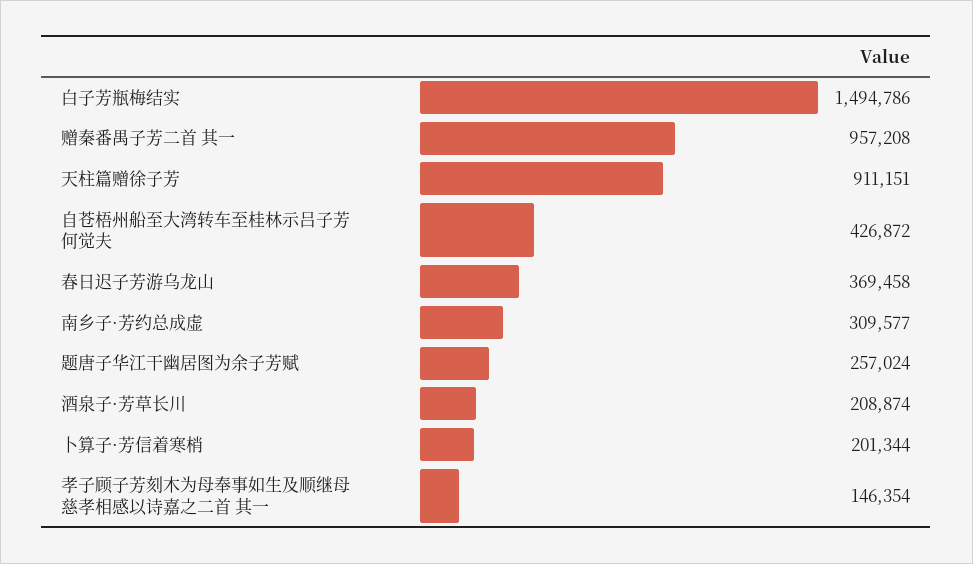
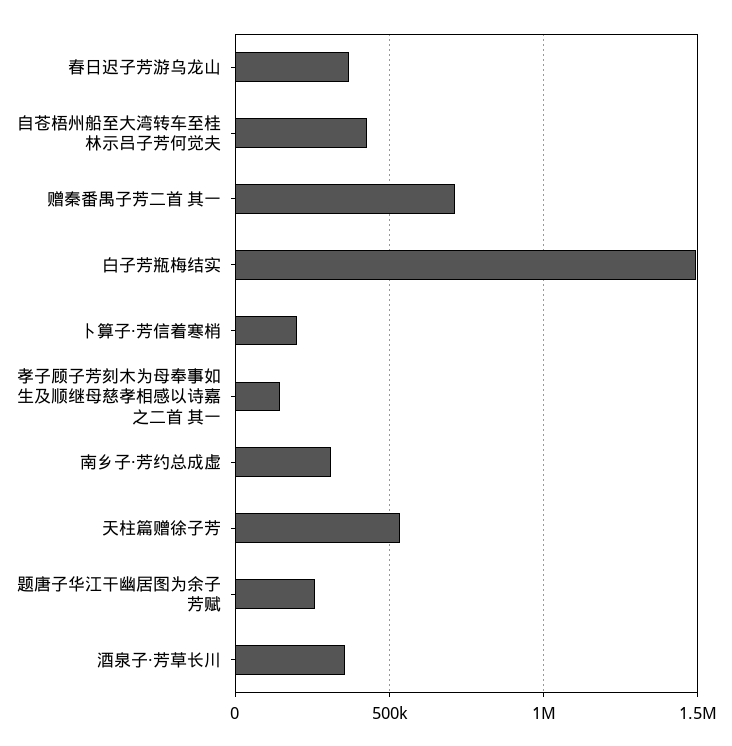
赠秦番禺子芳二首 其一: 957208 -> 700000
天柱篇赠徐子芳: 911151 -> 550000
酒泉子·芳草长川: 208874 -> 350000

